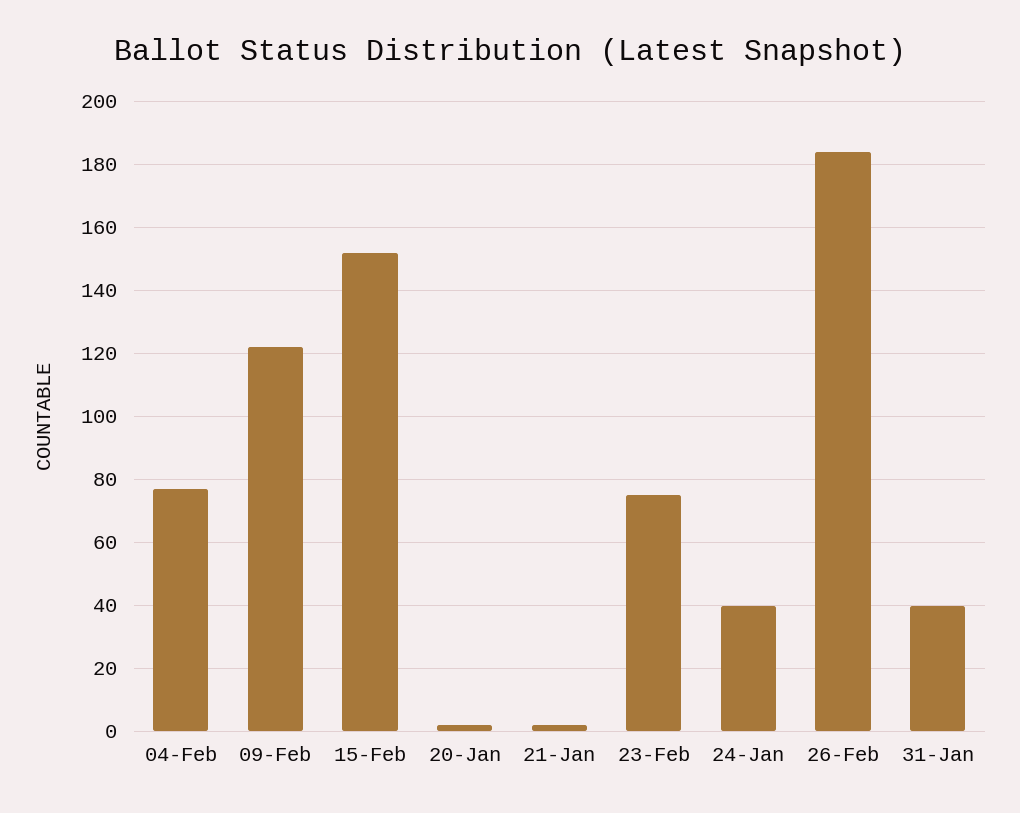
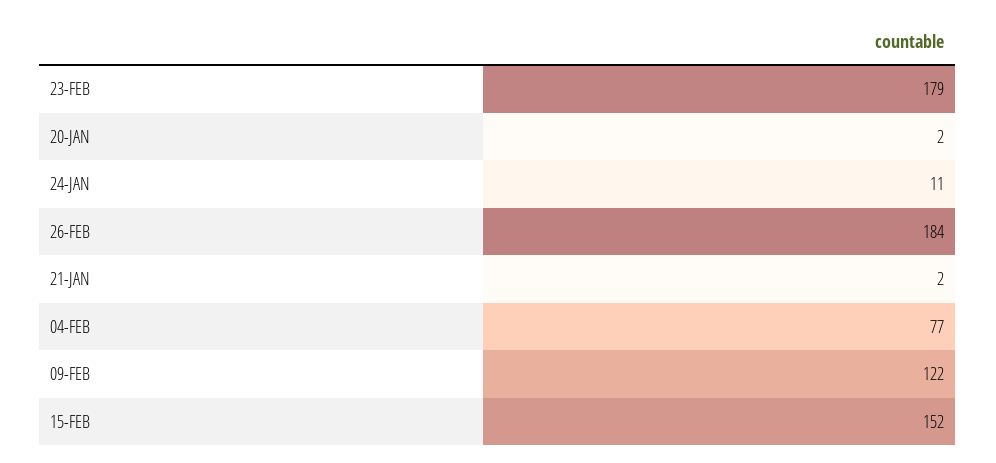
23-Feb: 75 -> 179
24-Jan: 40 -> 11
31-Jan: 40 -> none

